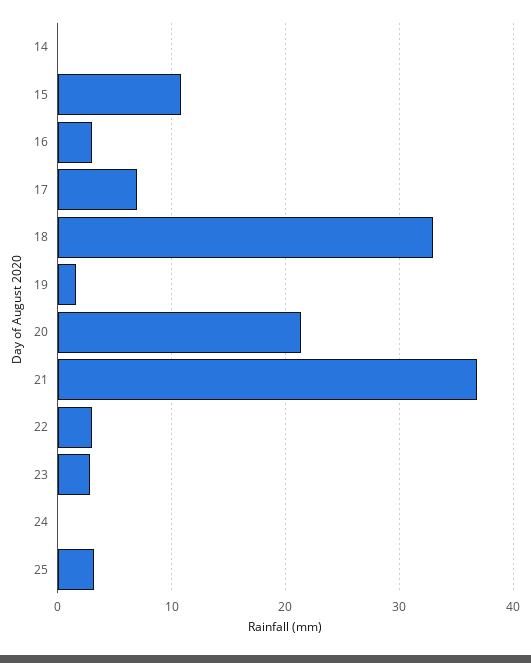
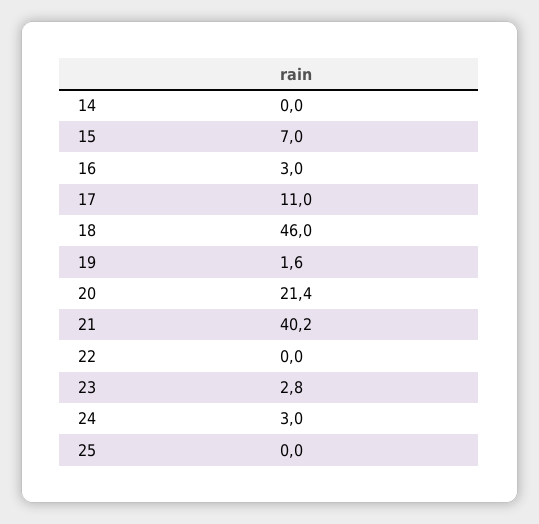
15: 11 -> 7
17: 7 -> 11
18: 33 -> 46
21: 37 -> 40.2
22: 3 -> 0
24: 0 -> 3
25: 3 -> 0

